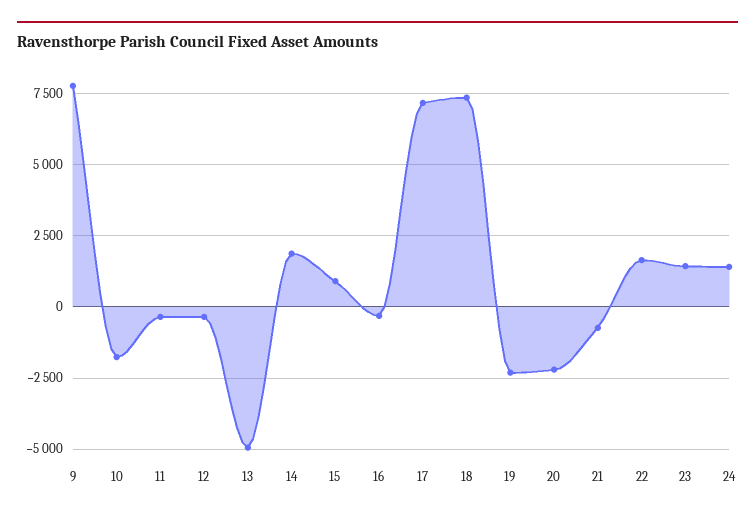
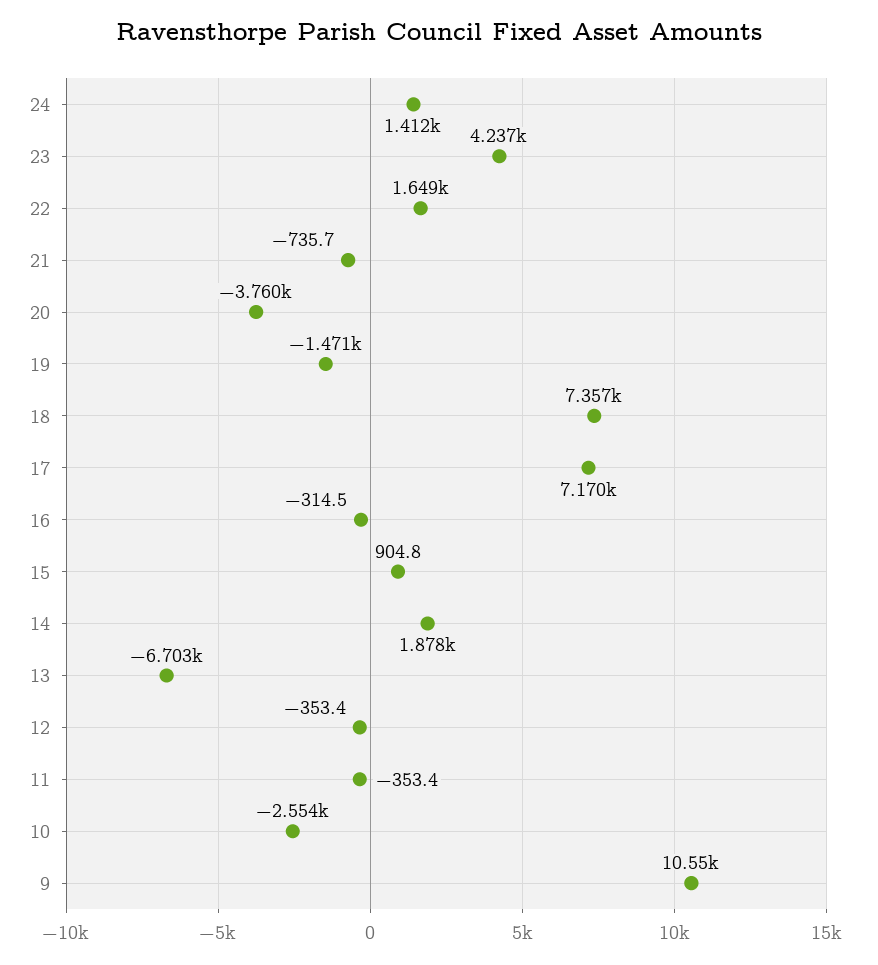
9: 7750 -> 10550
10: -1750 -> -2554
13: -5000 -> -6703
19: -2250 -> -1471
20: -2250 -> -3760
23: 1500 -> 4237

